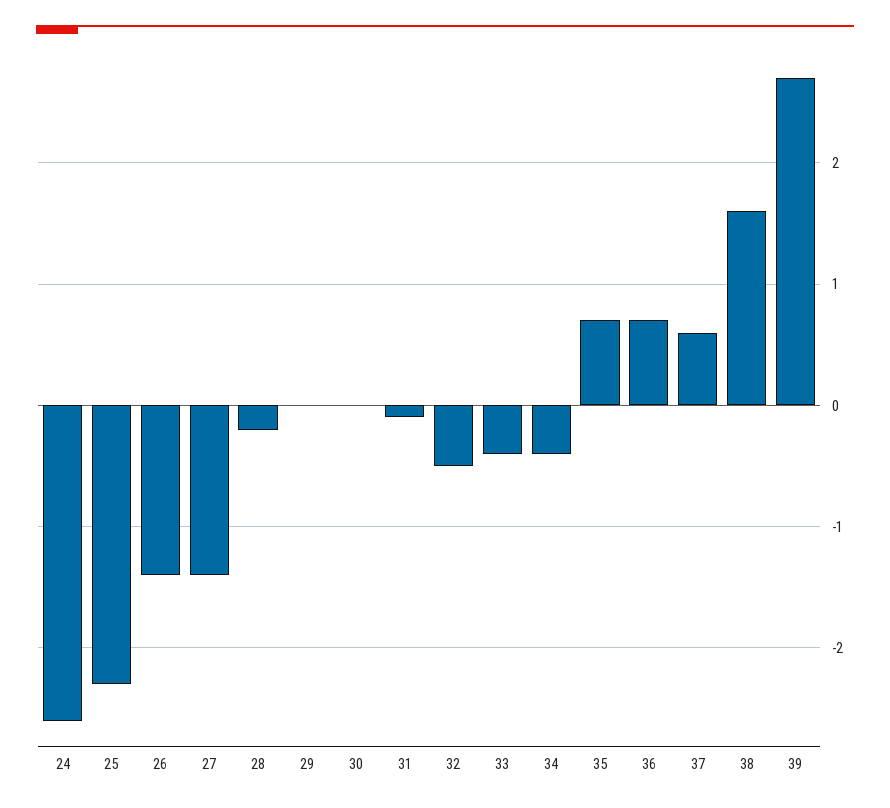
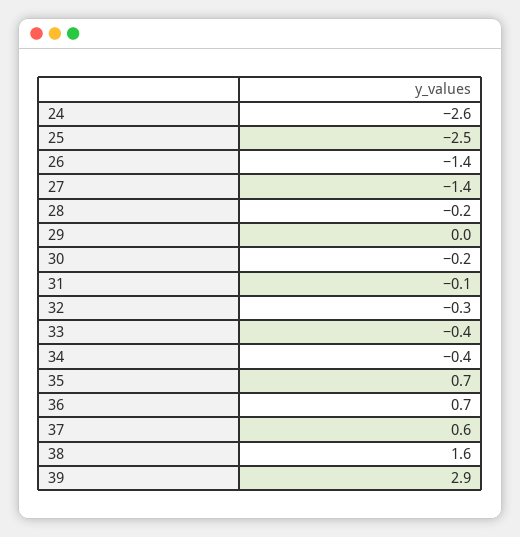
25: -2.3 -> -2.5
30: 0 -> -0.2
32: -0.5 -> -0.3
39: 2.7 -> 2.9

